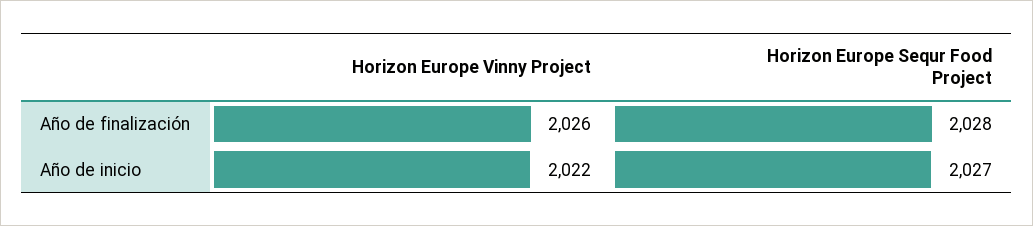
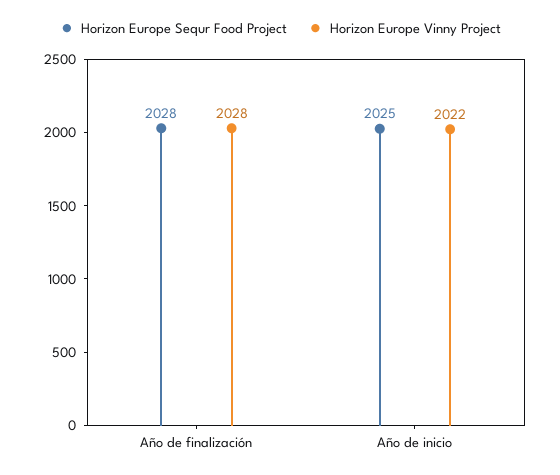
Horizon Europe Vinny Project, Año de finalización: 2026 -> 2028
Horizon Europe Sequr Food Project, Año de inicio: 2027 -> 2025

